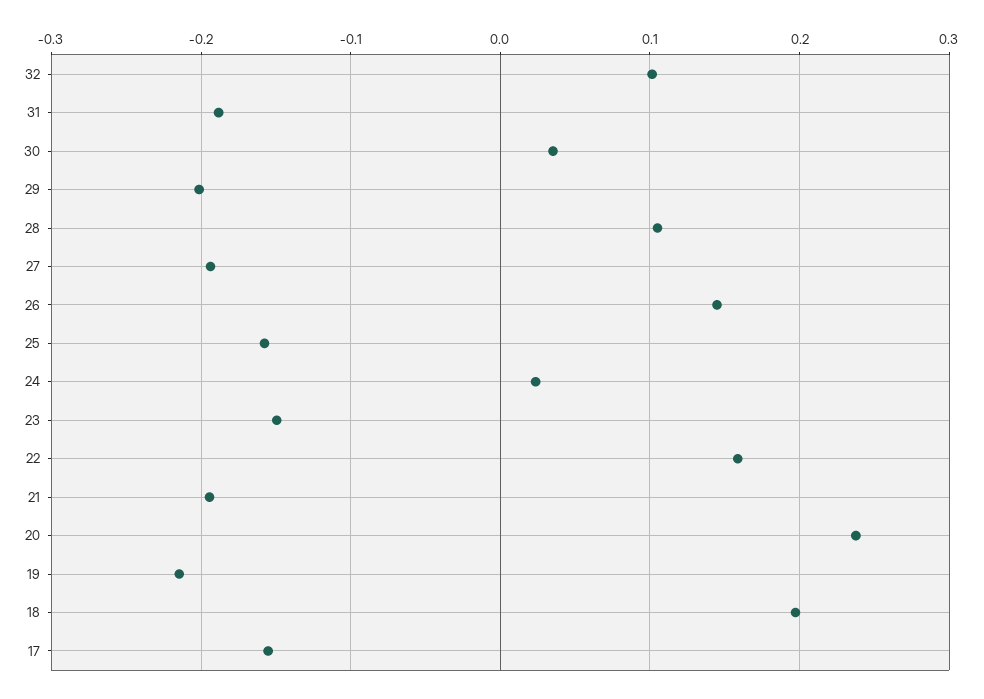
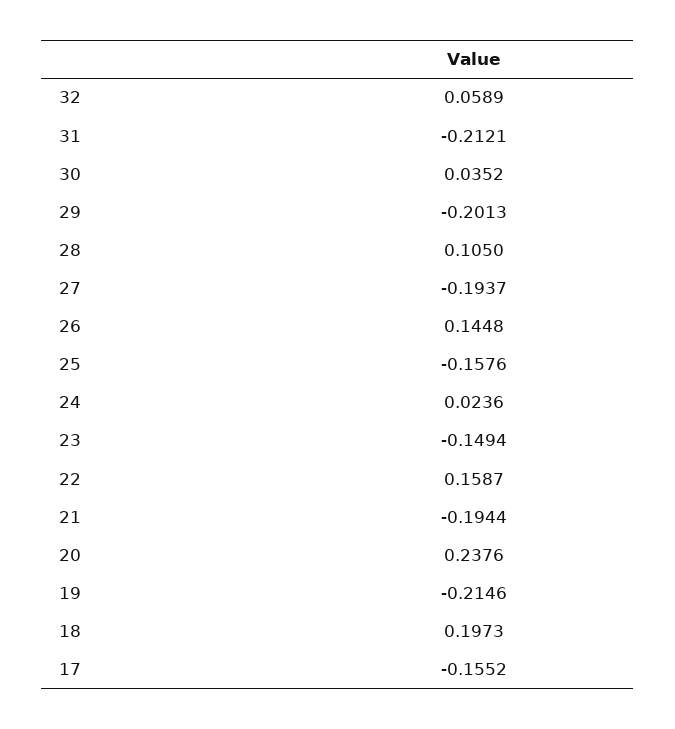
32: 0.1 -> 0.0589
31: -0.19 -> -0.2121

